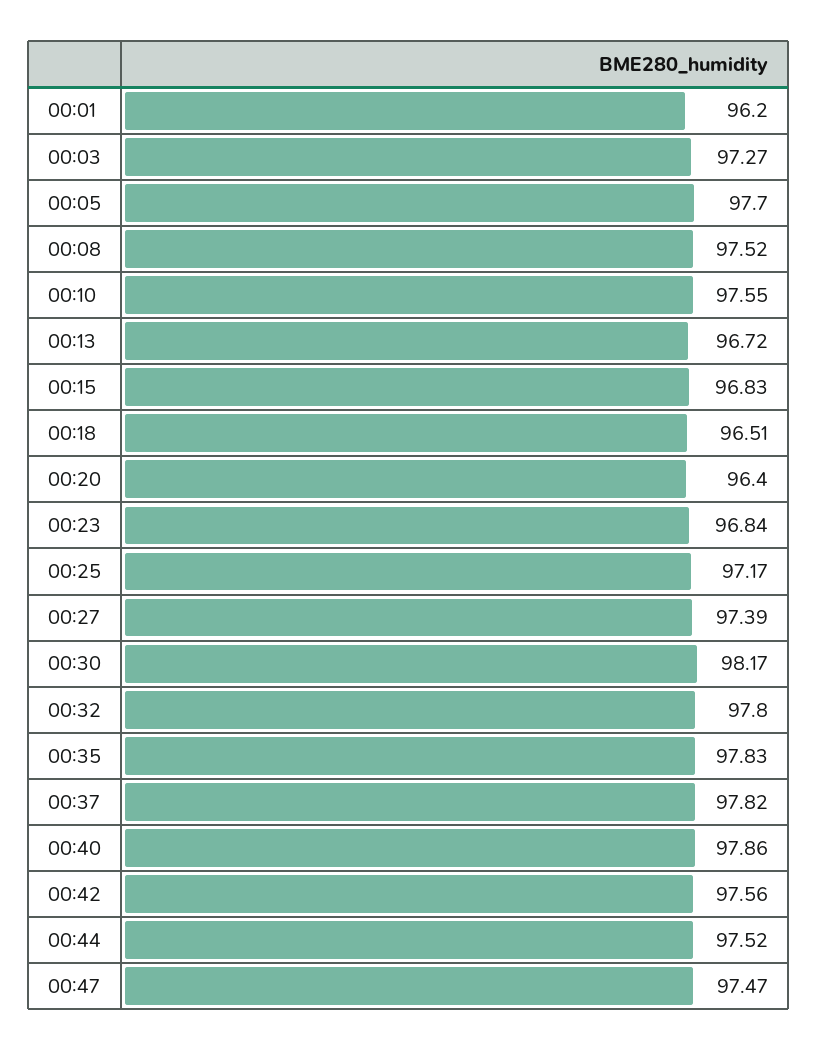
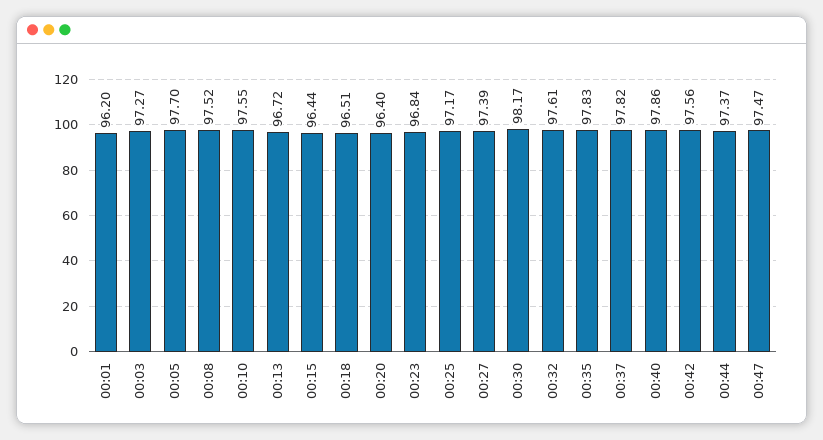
00:15: 96.83 -> 96.44
00:32: 97.8 -> 97.61
00:44: 97.52 -> 97.37

